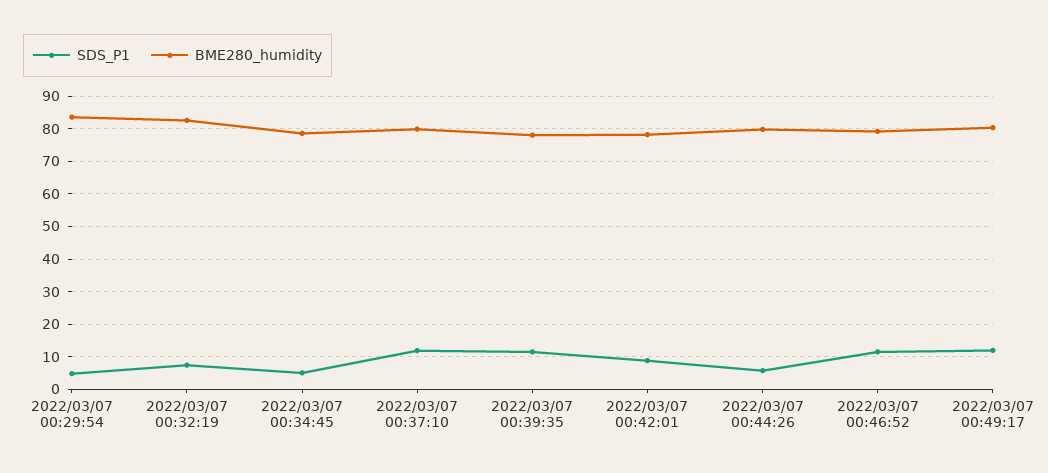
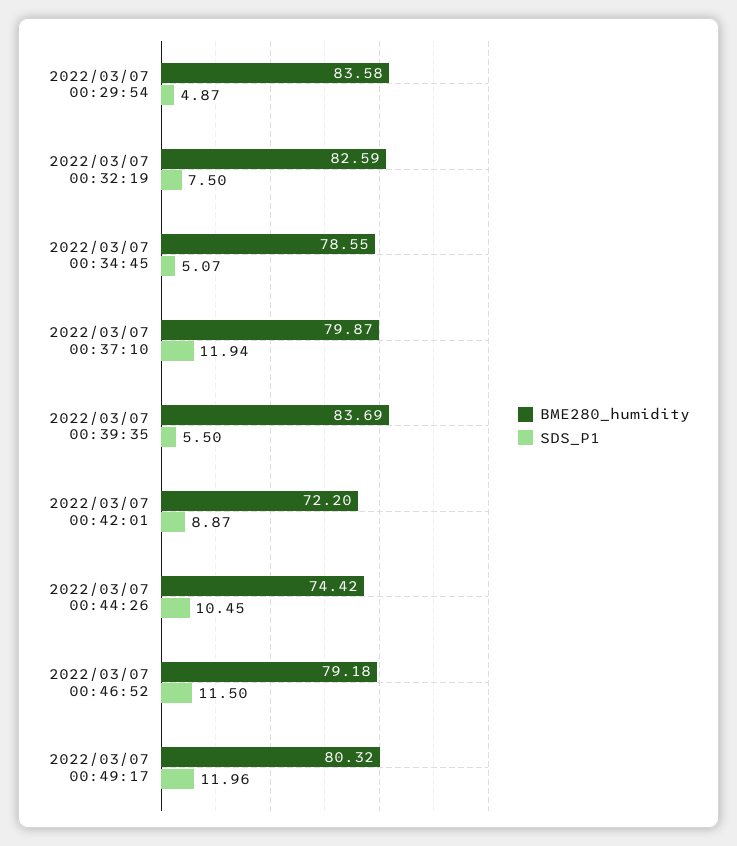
SDS_P1, 2022/03/07 00:39:35: 12 -> 5.5
BME280_humidity, 2022/03/07 00:39:35: 78 -> 83.69
BME280_humidity, 2022/03/07 00:42:01: 78 -> 72.2
SDS_P1, 2022/03/07 00:44:26: 6 -> 10.45
BME280_humidity, 2022/03/07 00:44:26: 80 -> 74.42

